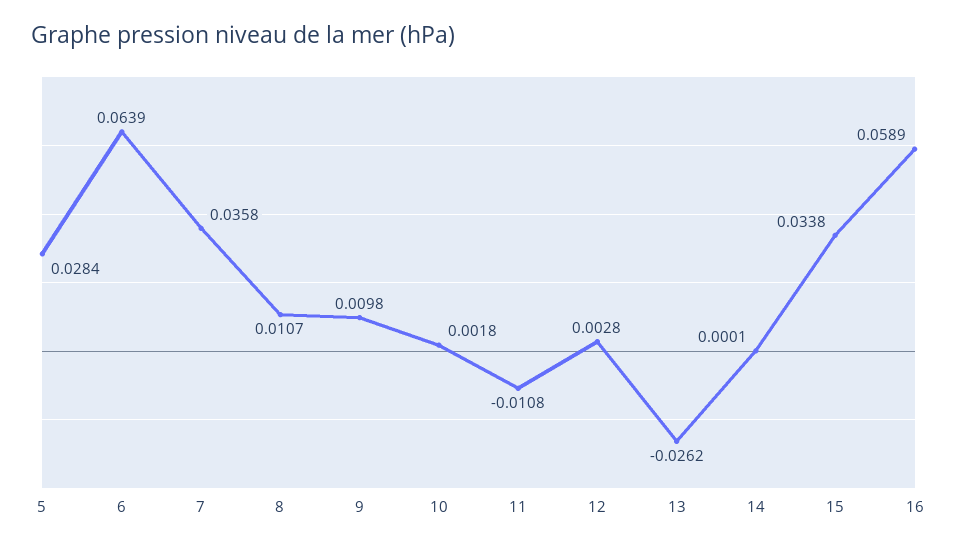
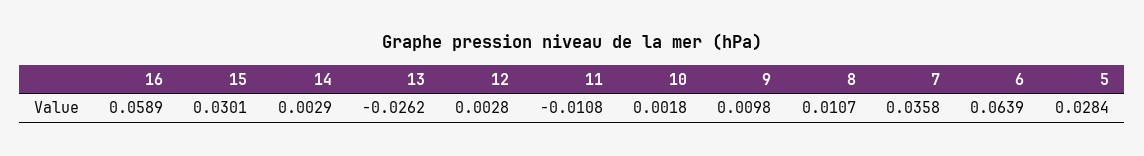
14: 0.0001 -> 0.0029
15: 0.0338 -> 0.0301

